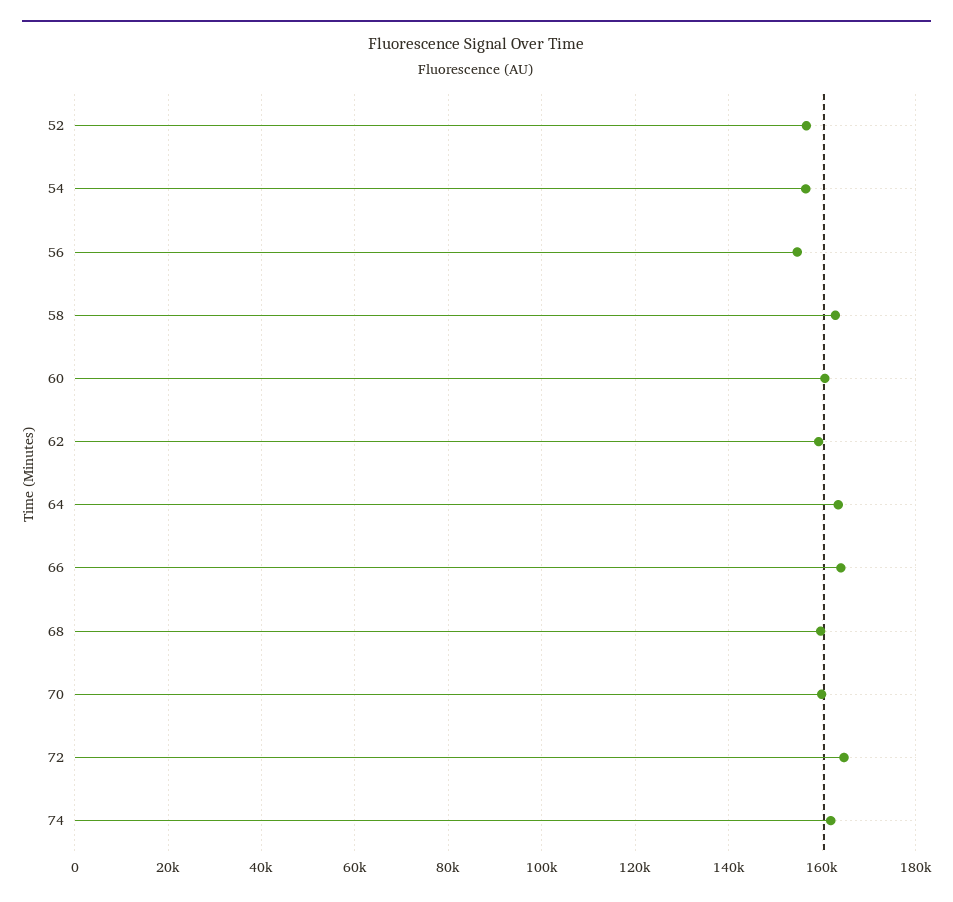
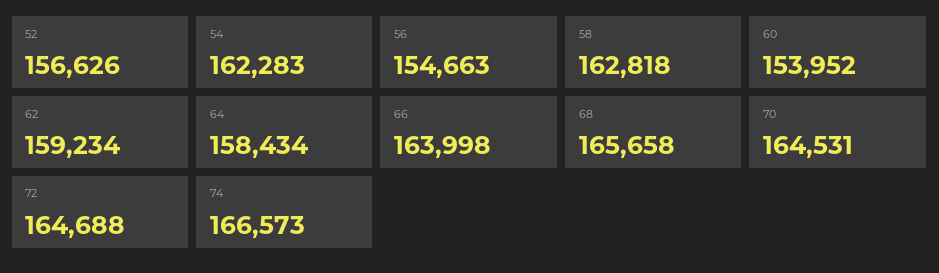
54: 156000 -> 162283
60: 160000 -> 153952
64: 164000 -> 158434
68: 160000 -> 165658
70: 160000 -> 164531
74: 162000 -> 166573

